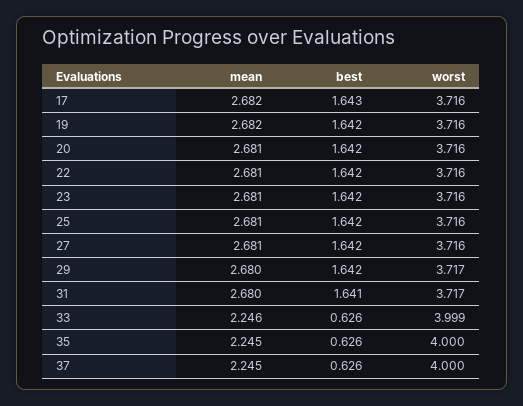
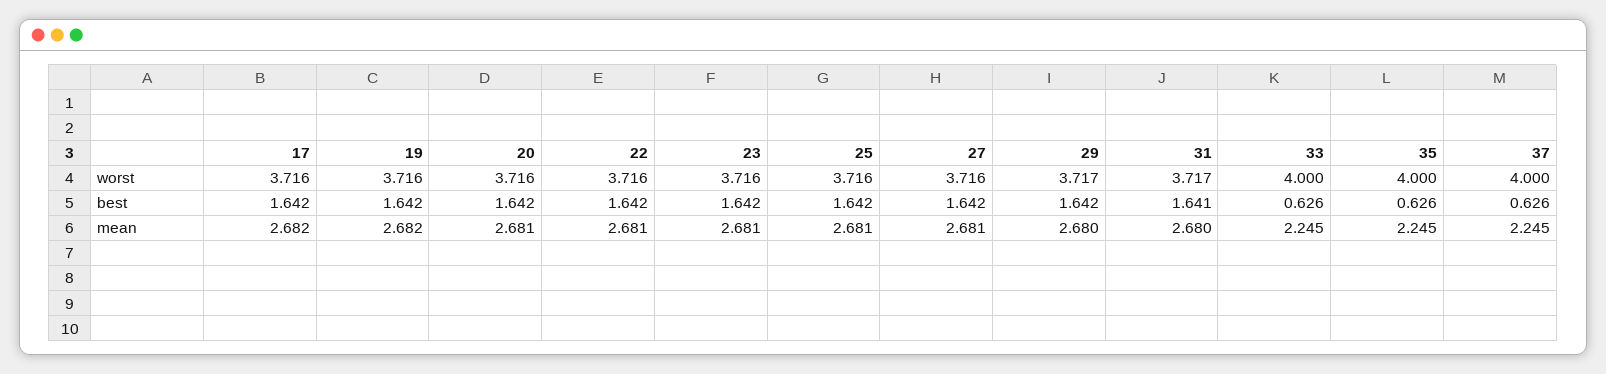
best, 17: 1.643 -> 1.642
mean, 33: 2.246 -> 2.245
worst, 33: 3.999 -> 4

